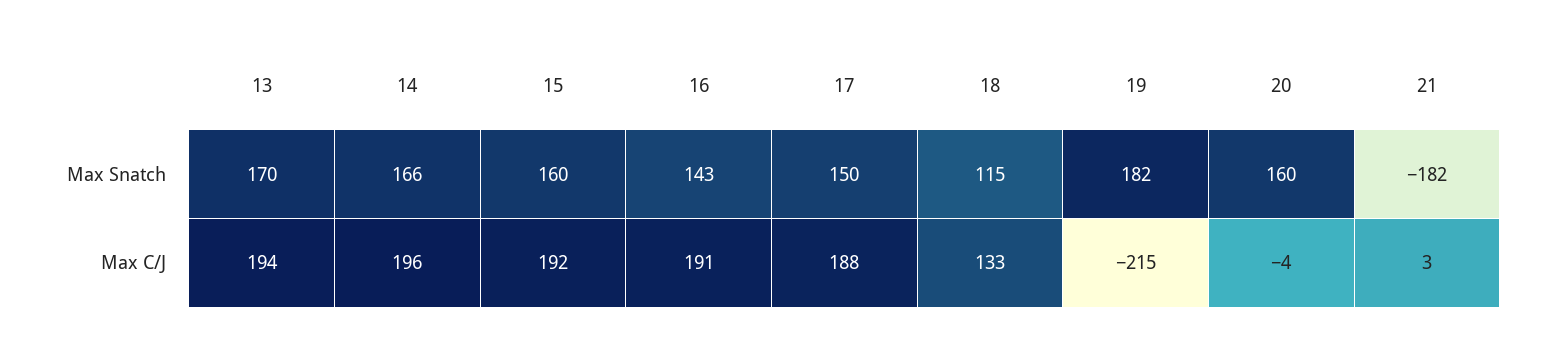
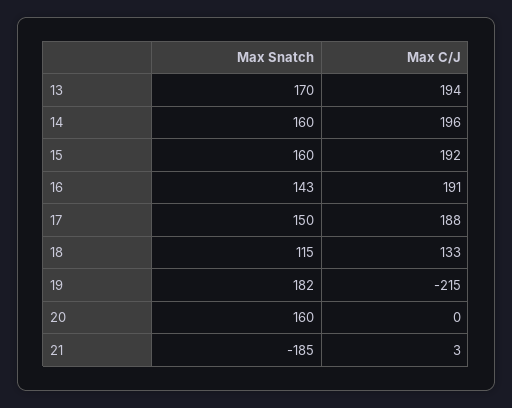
14, Max Snatch: 166 -> 160
21, Max Snatch: -182 -> -185
20, Max C/J: -4 -> 0

